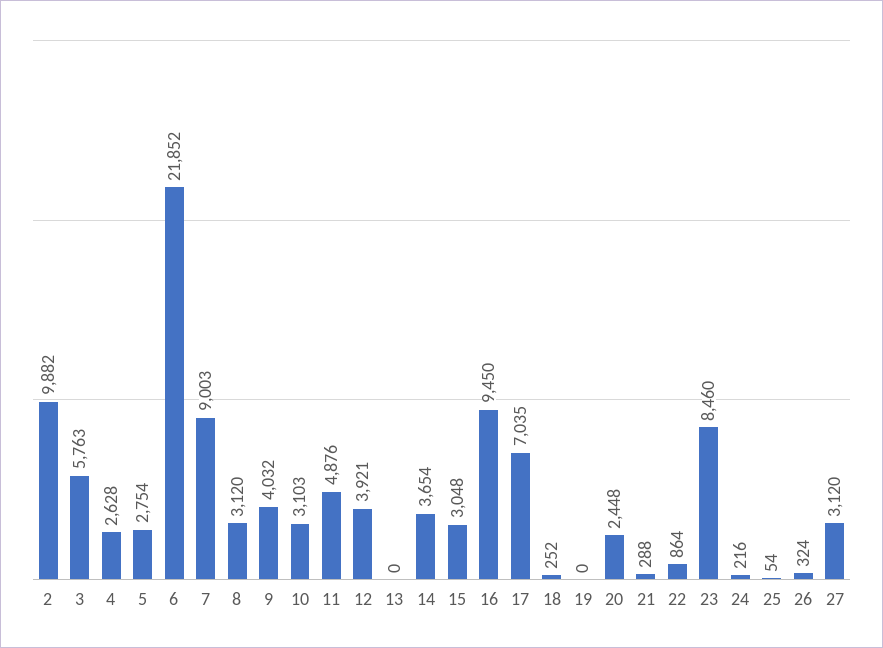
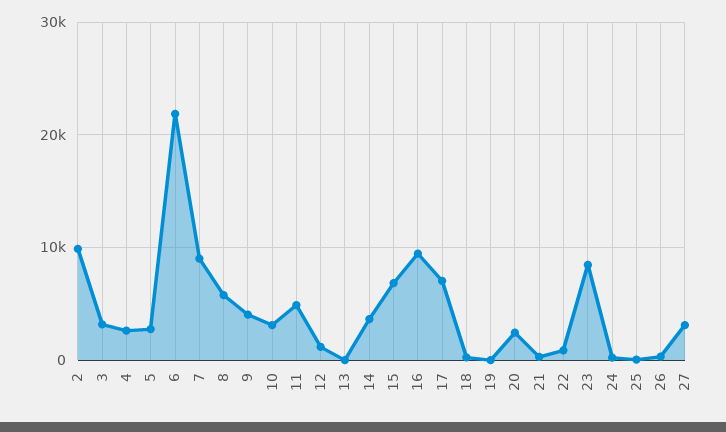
3: 5763 -> 3000
8: 3120 -> 6000
12: 3921 -> 1000
15: 3048 -> 7000

